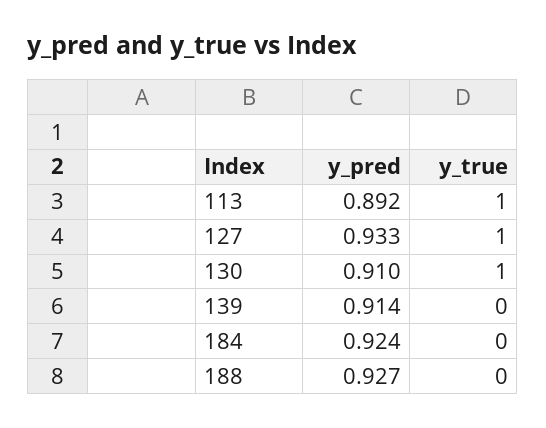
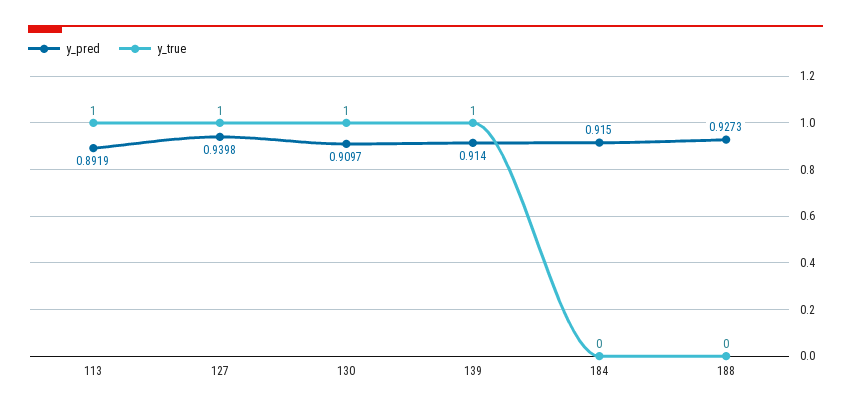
y_pred, 127: 0.933 -> 0.9398
y_true, 139: 0 -> 1
y_pred, 184: 0.924 -> 0.915

